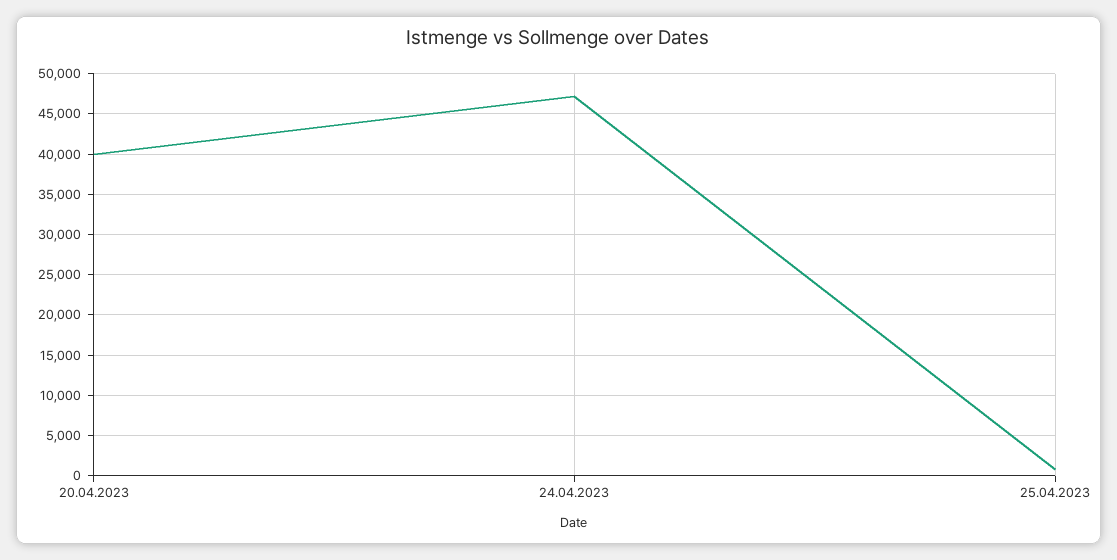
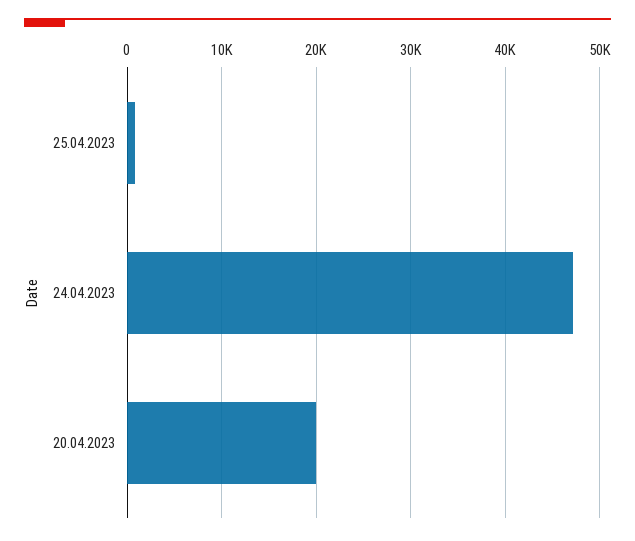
20.04.2023: 40000 -> 20000

